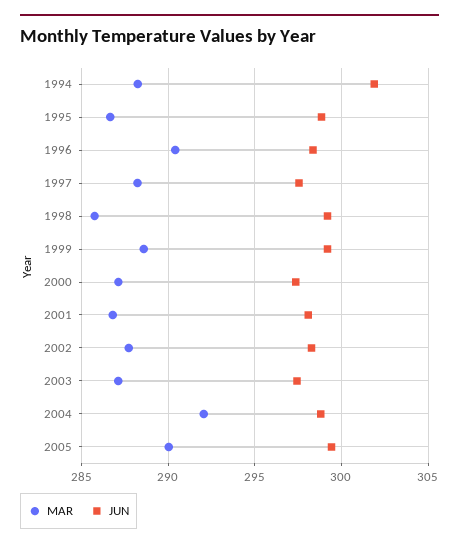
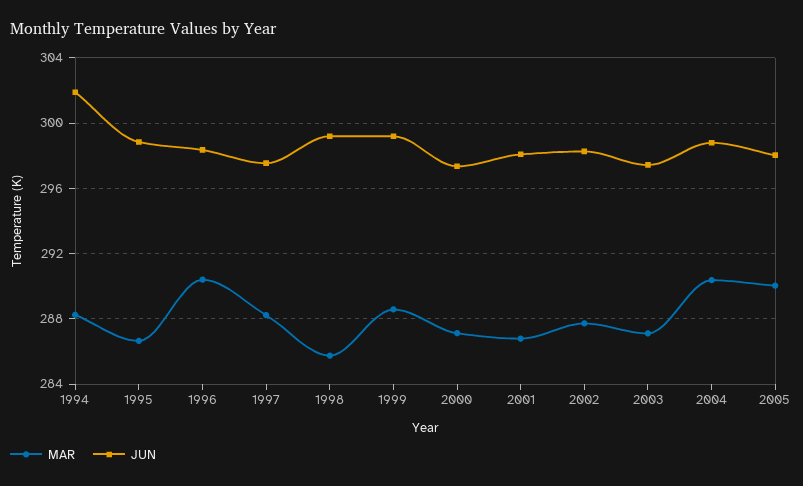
MAR, 2004: 292 -> 290.5
JUN, 2005: 299.5 -> 298

